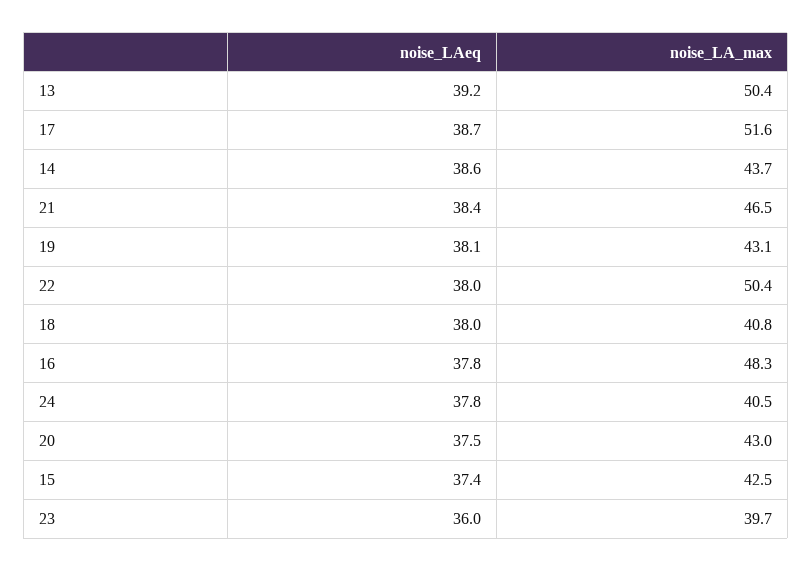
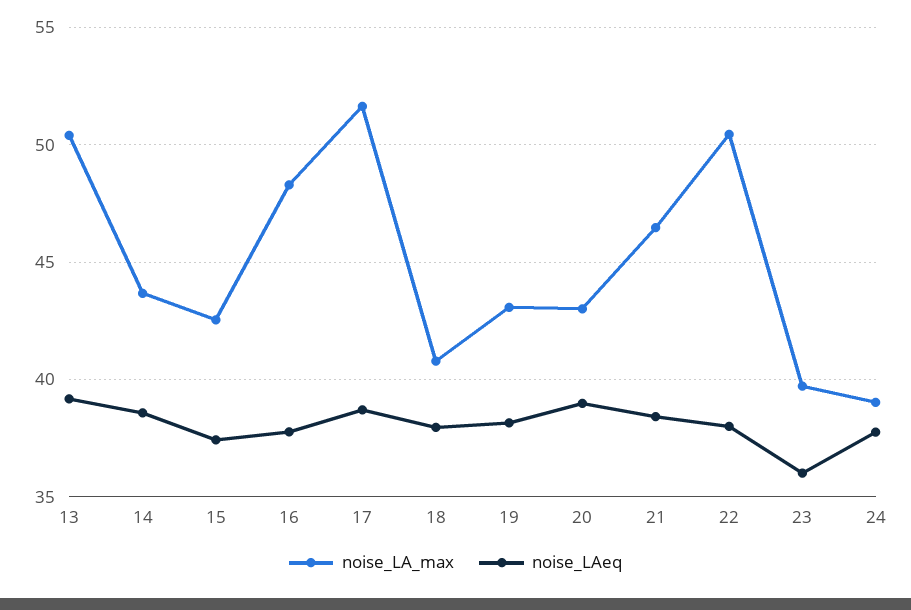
noise_LA_max, 24: 40.5 -> 39
noise_LAeq, 20: 37.5 -> 39

